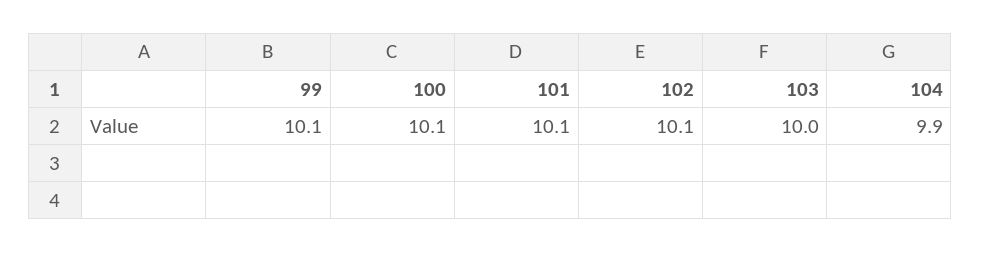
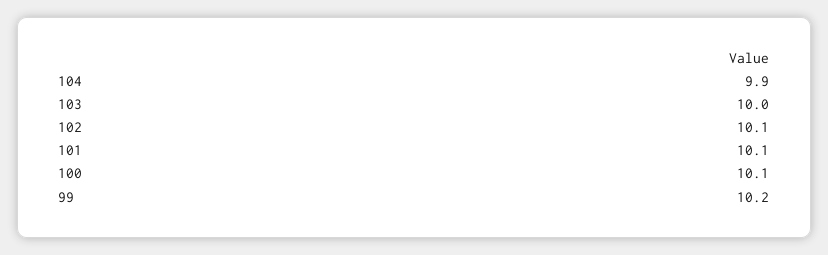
99: 10.1 -> 10.2

